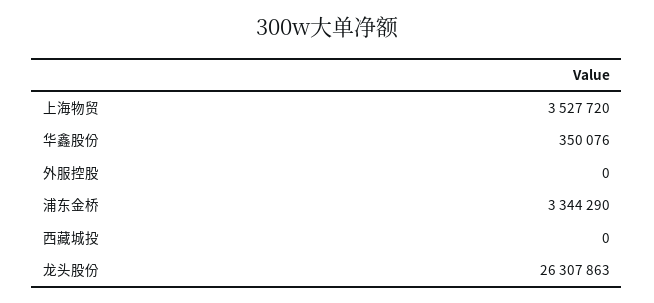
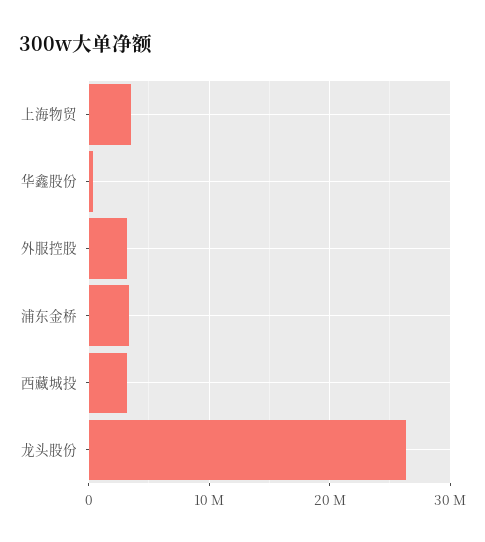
外服控股: 0 -> 3000000
西藏城投: 0 -> 3000000

